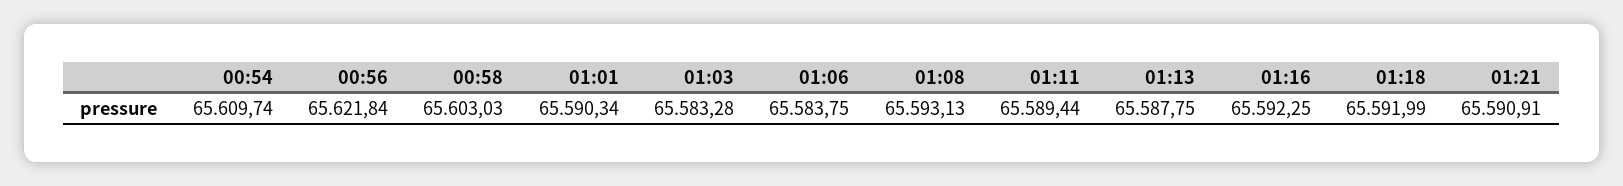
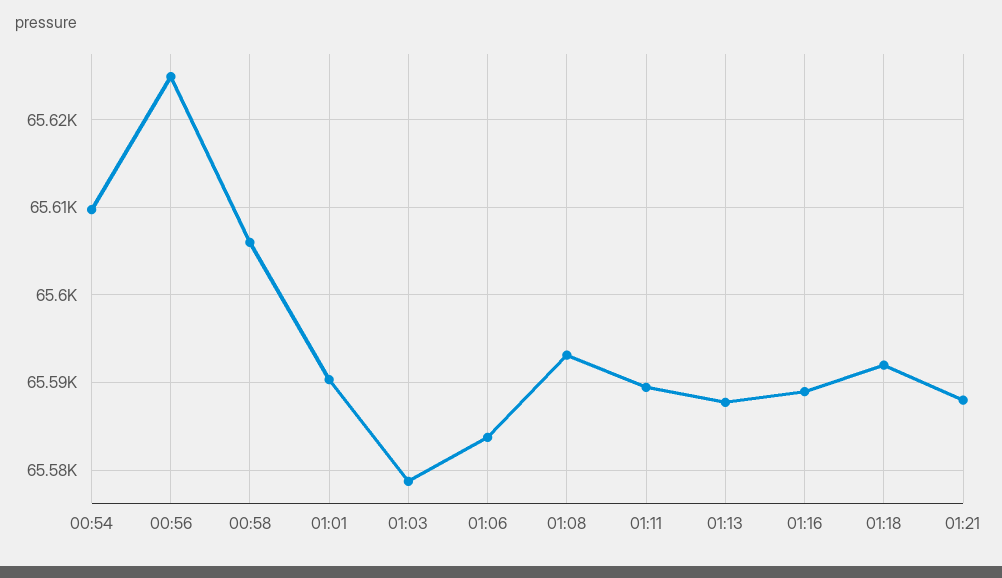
00:56: 65621.84 -> 65625
00:58: 65603.03 -> 65606
01:03: 65583.28 -> 65579
01:16: 65592.25 -> 65589
01:21: 65590.91 -> 65588

